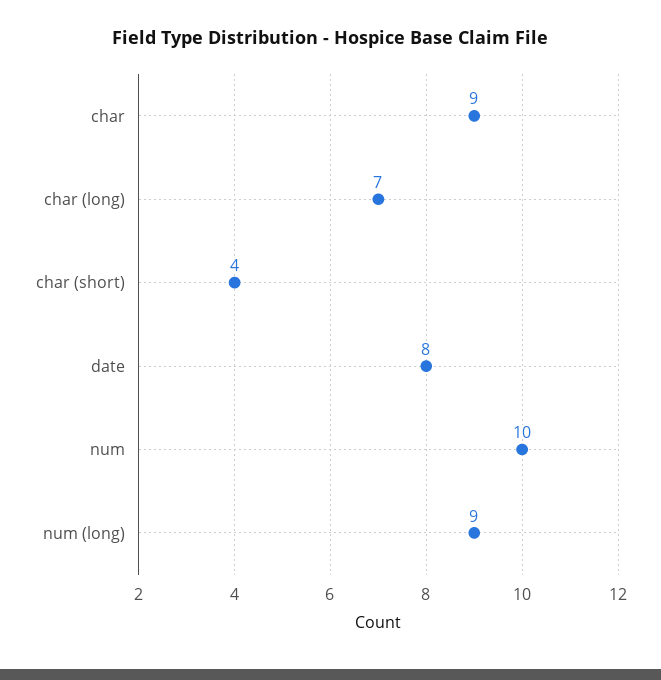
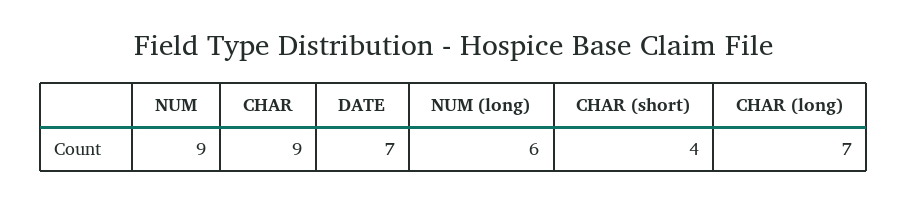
date: 8 -> 7
num: 10 -> 9
num (long): 9 -> 6

